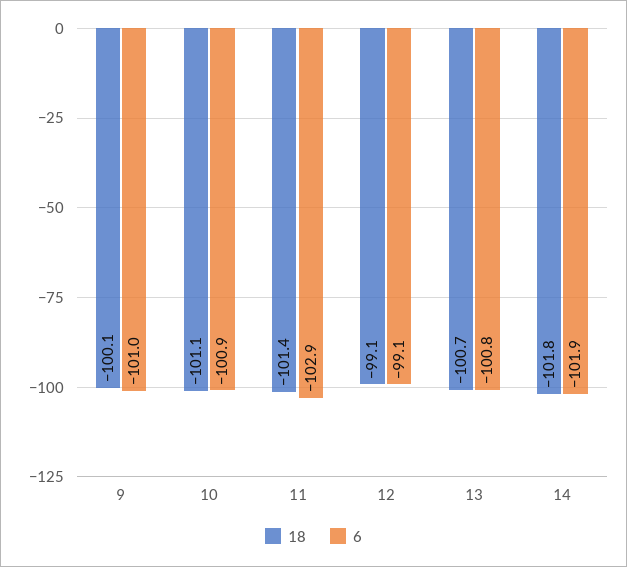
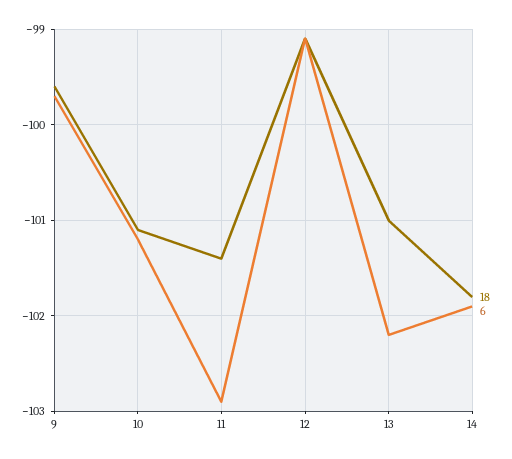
18, 9: -100.1 -> -99.6
6, 9: -101 -> -99.7
6, 10: -100.9 -> -101.2
18, 13: -100.7 -> -101
6, 13: -100.8 -> -102.2

